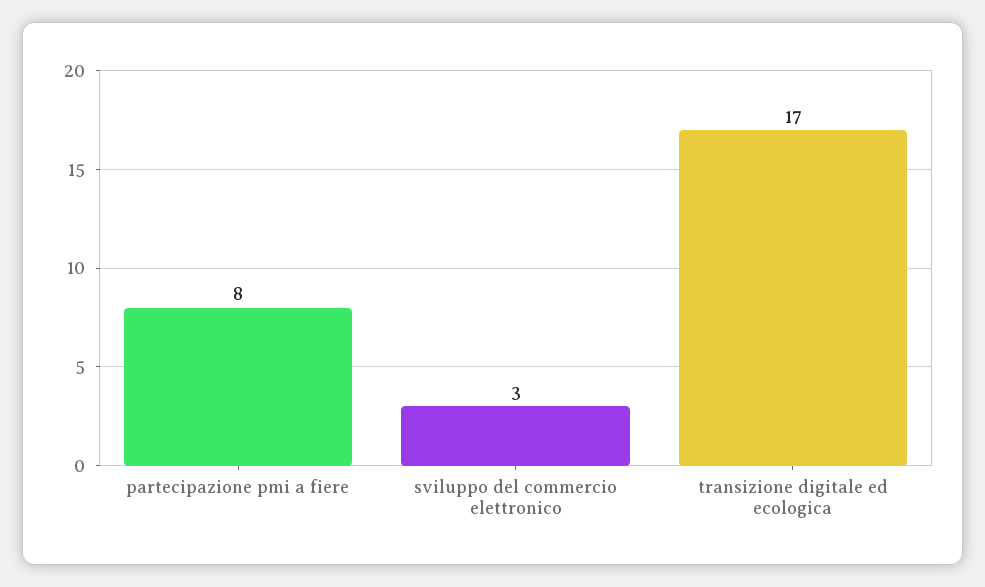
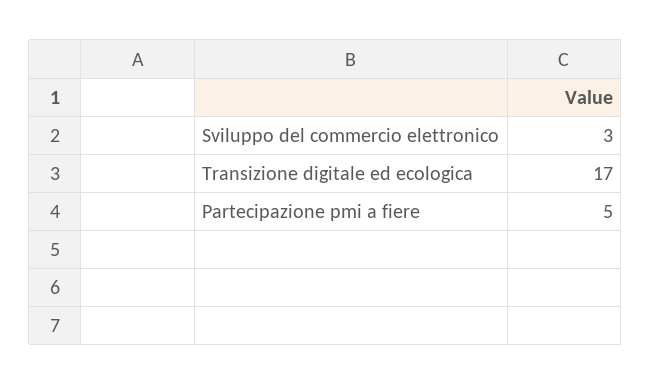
partecipazione pmi a fiere: 8 -> 5

